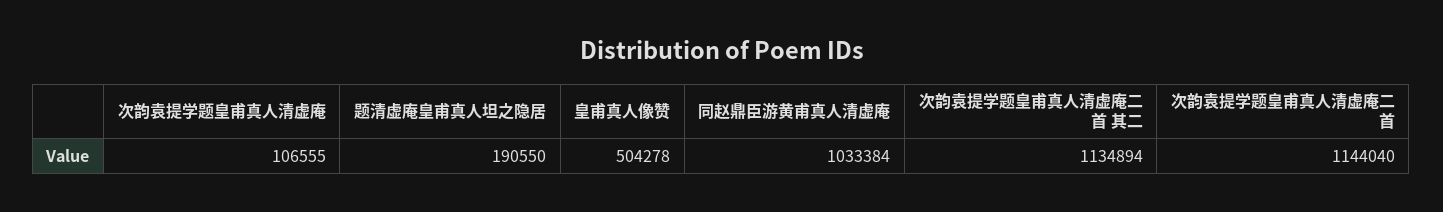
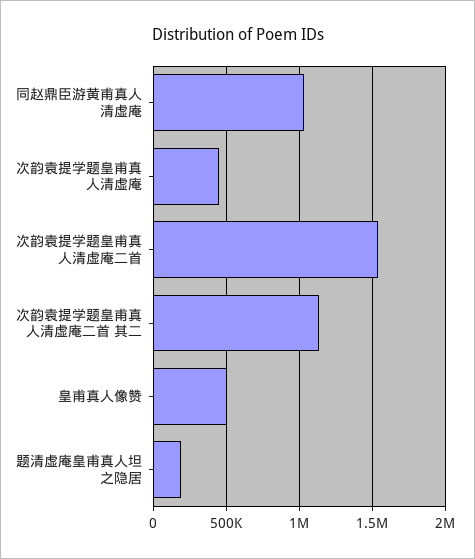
次韵袁提学题皇甫真人清虚庵: 106555 -> 450000
次韵袁提学题皇甫真人清虚庵二首: 1144040 -> 1550000

